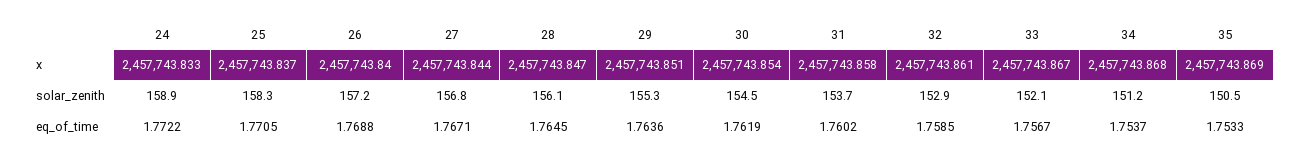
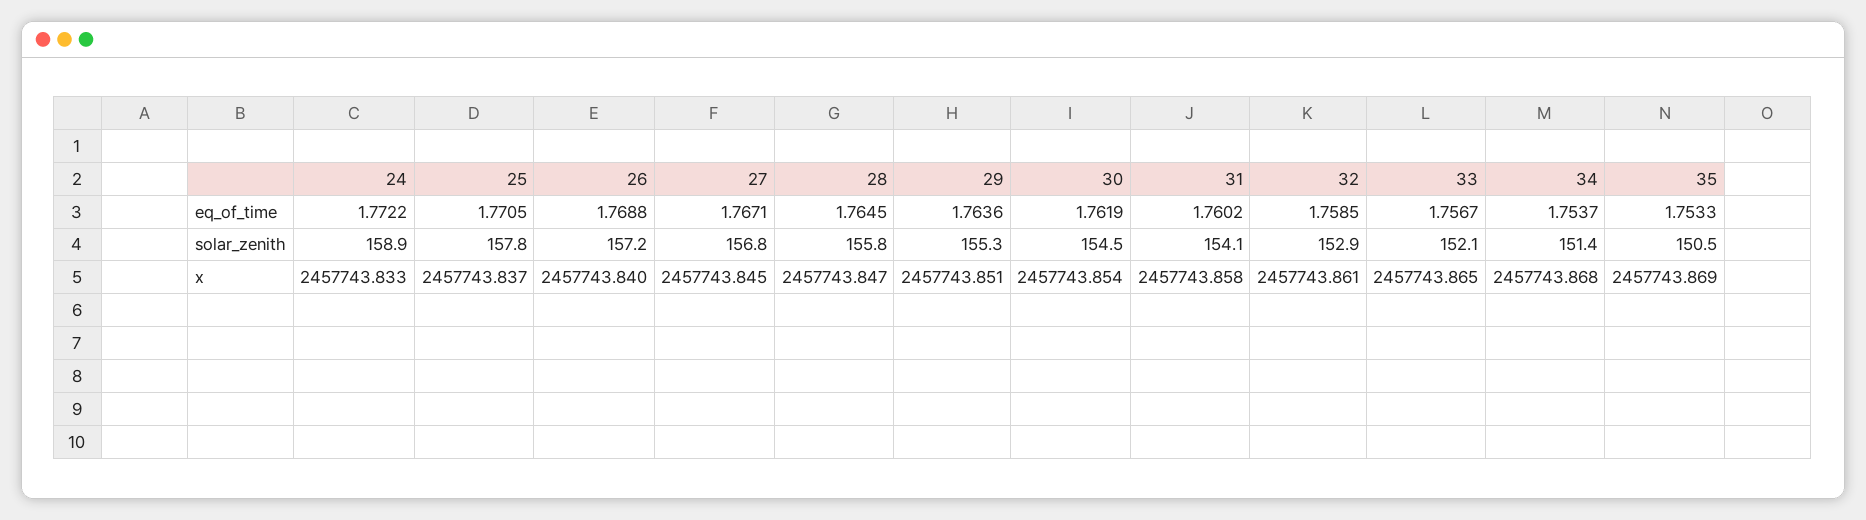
27, x: 2457743.844 -> 2457743.845
33, x: 2457743.867 -> 2457743.865
25, solar_zenith: 158.3 -> 157.8
28, solar_zenith: 156.1 -> 155.8
31, solar_zenith: 153.7 -> 154.1
34, solar_zenith: 151.2 -> 151.4

